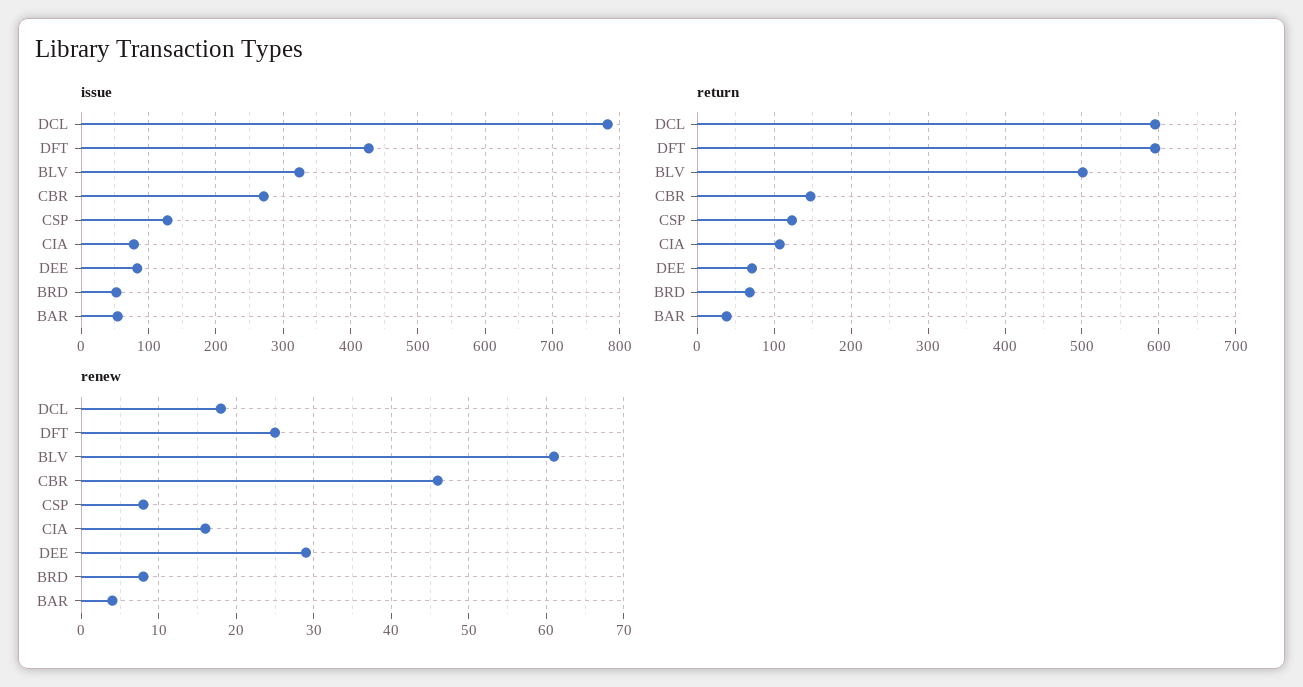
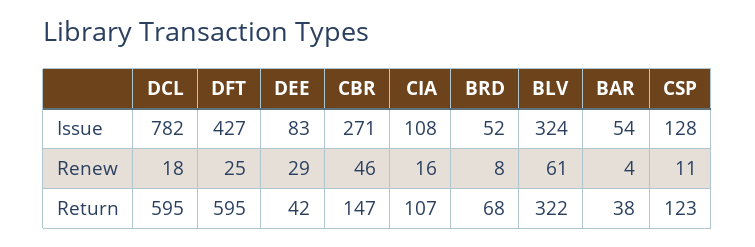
issue, CIA: 80 -> 108
return, BLV: 500 -> 322
return, DEE: 70 -> 42
renew, CSP: 8 -> 11

